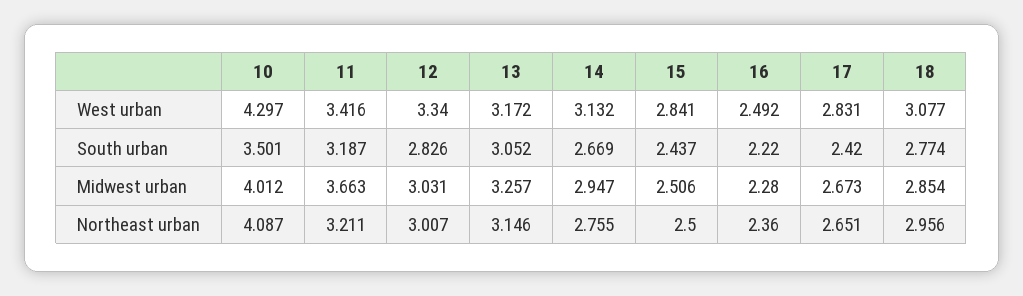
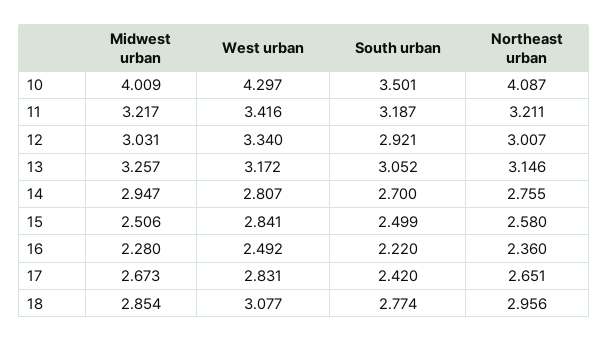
14, West urban: 3.132 -> 2.807
12, South urban: 2.826 -> 2.921
14, South urban: 2.669 -> 2.7
15, South urban: 2.437 -> 2.499
10, Midwest urban: 4.012 -> 4.009
11, Midwest urban: 3.663 -> 3.217
15, Northeast urban: 2.5 -> 2.58

